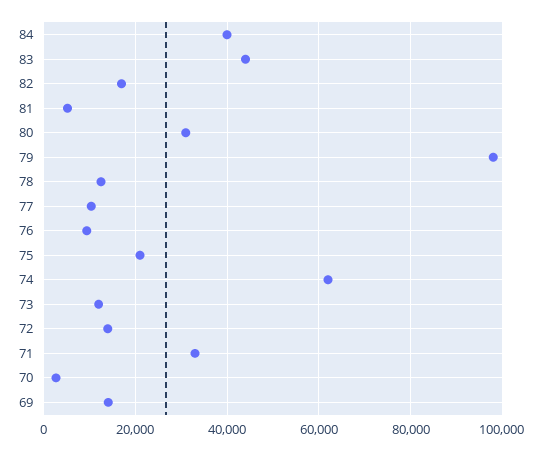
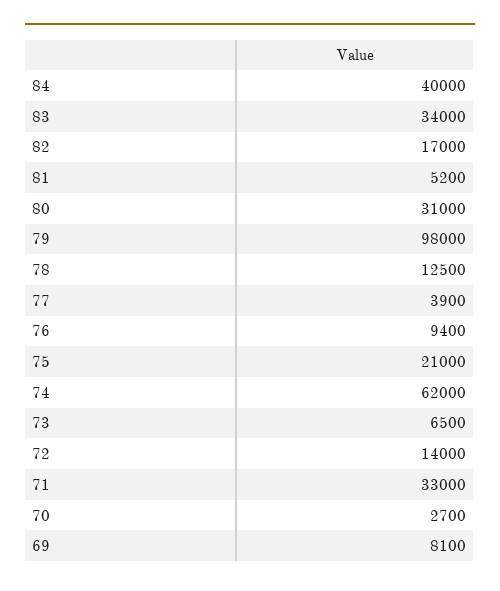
83: 44000 -> 34000
77: 10000 -> 3900
73: 12000 -> 6500
69: 14000 -> 8100

